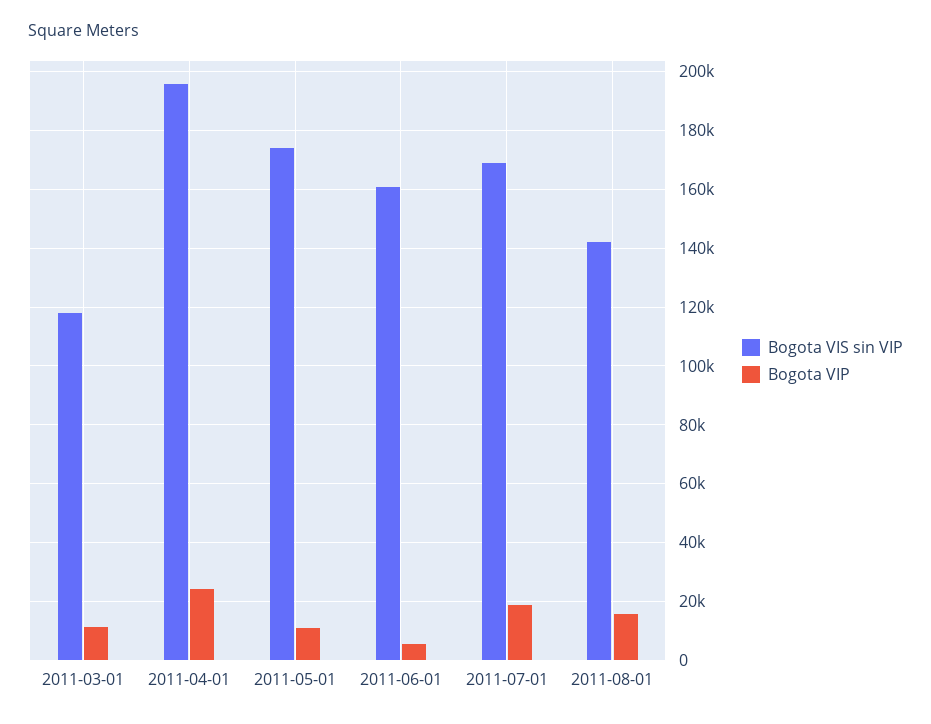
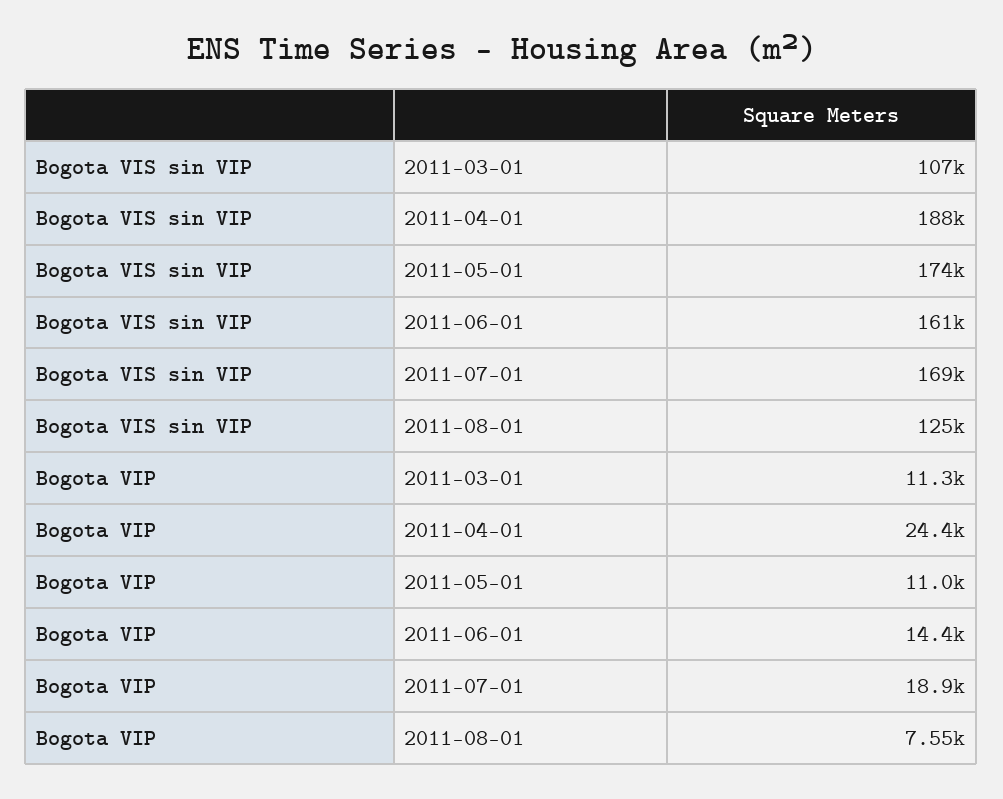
Bogota VIS sin VIP, 2011-03-01: 117500 -> 107000
Bogota VIS sin VIP, 2011-04-01: 195000 -> 188000
Bogota VIP, 2011-06-01: 5000 -> 14400
Bogota VIS sin VIP, 2011-08-01: 142500 -> 125000
Bogota VIP, 2011-08-01: 15000 -> 7550

